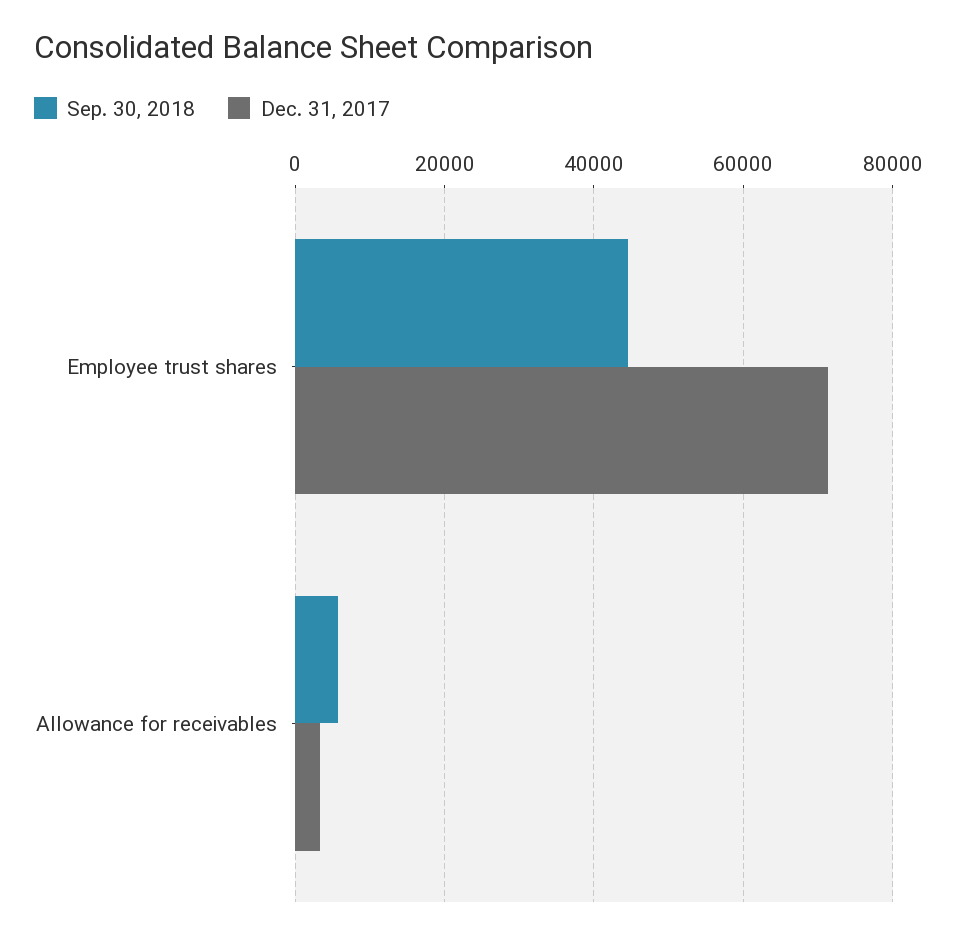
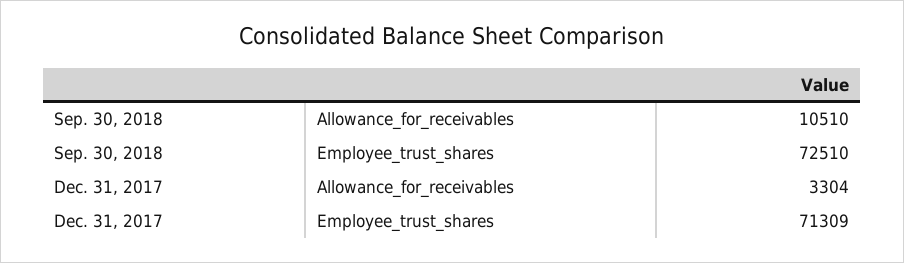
Sep. 30, 2018, Employee trust shares: 44000 -> 72510
Sep. 30, 2018, Allowance for receivables: 6000 -> 10510

